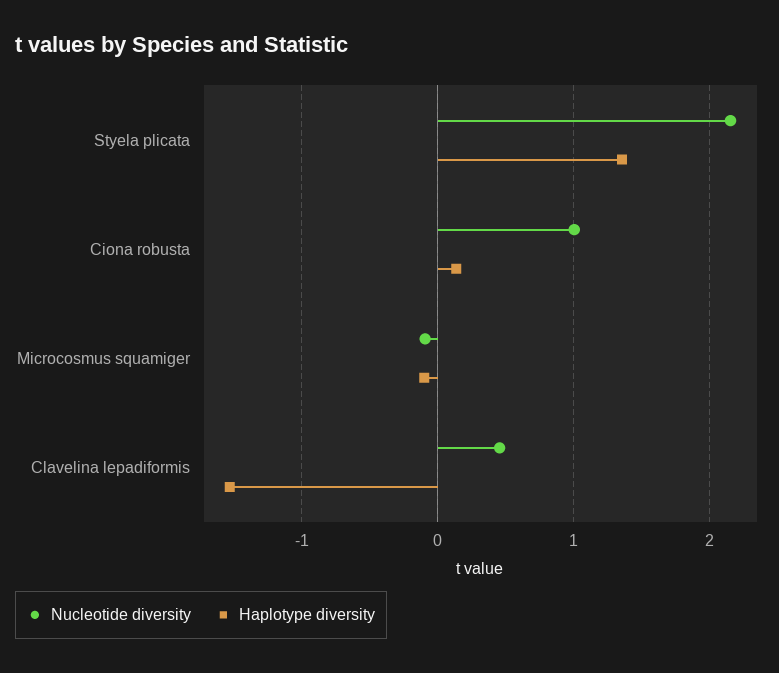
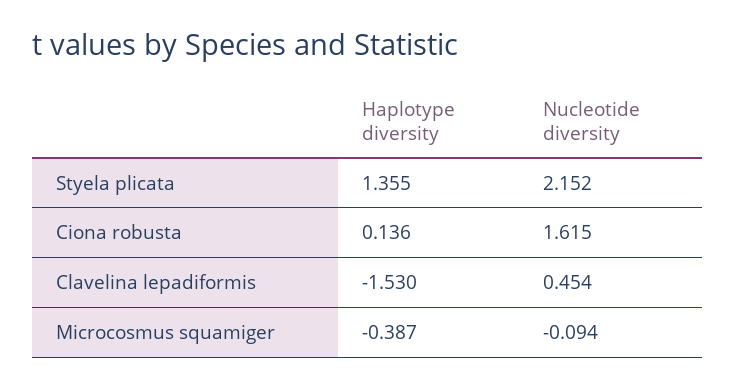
Nucleotide diversity, Ciona robusta: 1 -> 1.615
Haplotype diversity, Microcosmus squamiger: -0.1 -> -0.387

